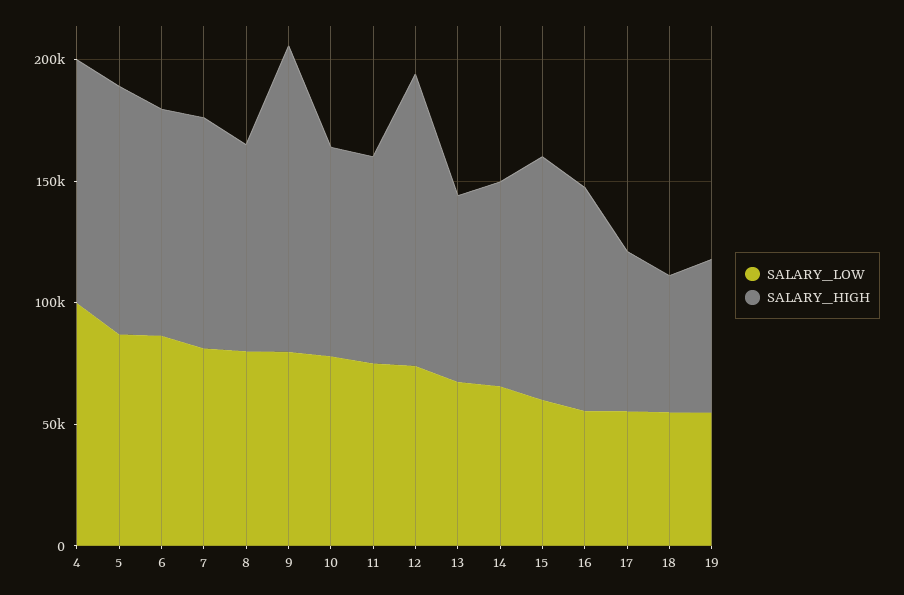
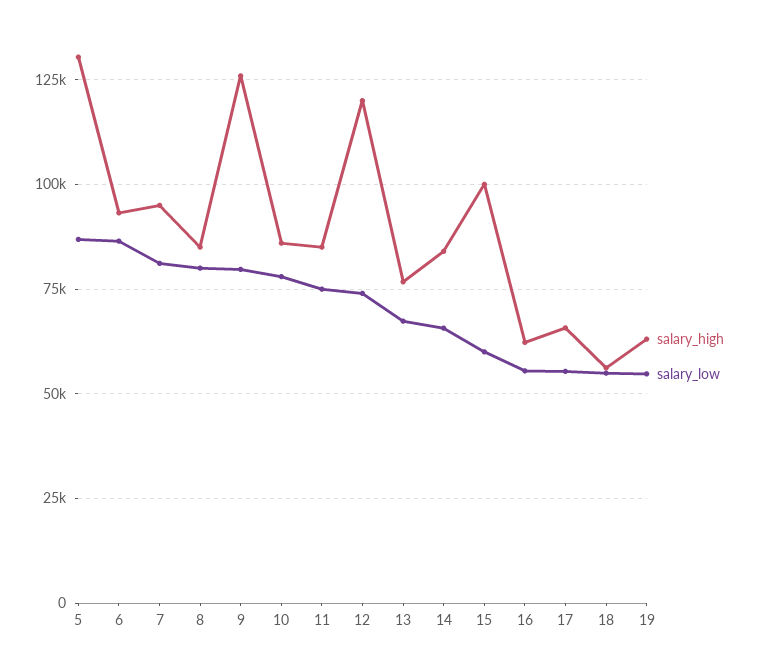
SALARY_LOW, 4: 100000 -> none
SALARY_HIGH, 4: 100000 -> none
SALARY_HIGH, 5: 100000 -> 130000
SALARY_HIGH, 16: 90000 -> 62500

